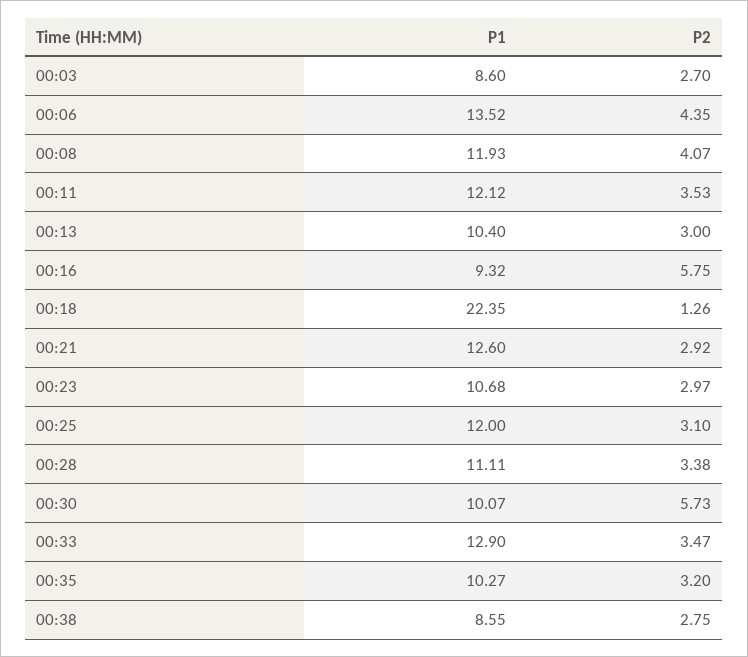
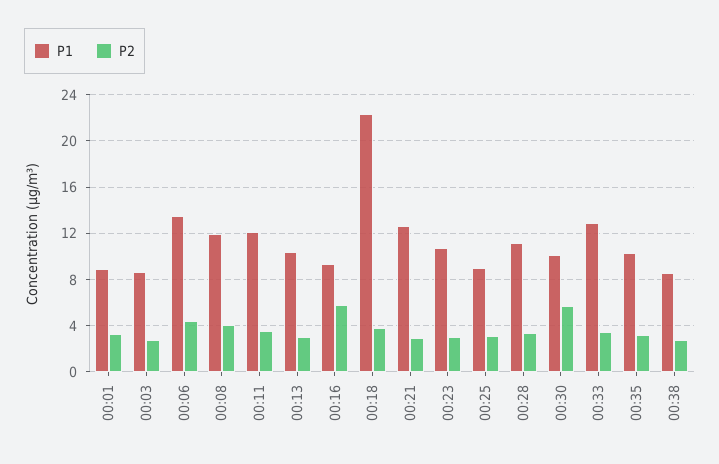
P2, 00:18: 1.26 -> 4
P1, 00:25: 12 -> 9
P1, 00:01: none -> 9
P2, 00:01: none -> 3

